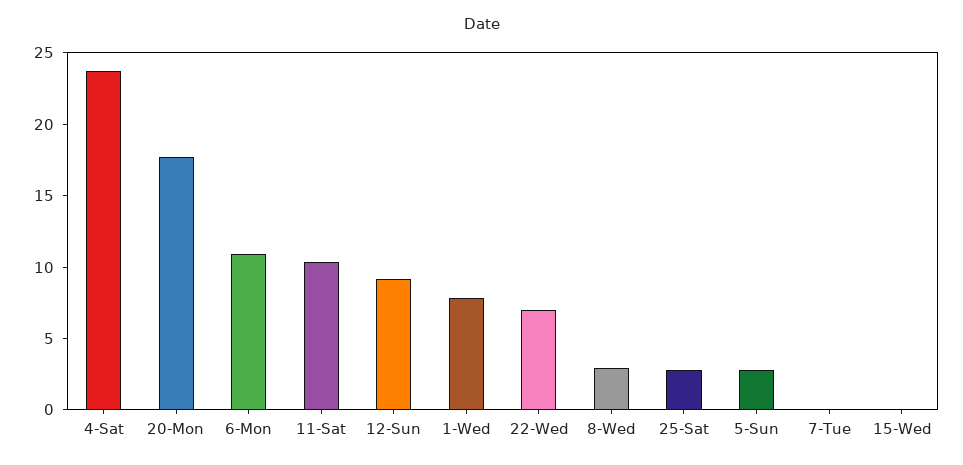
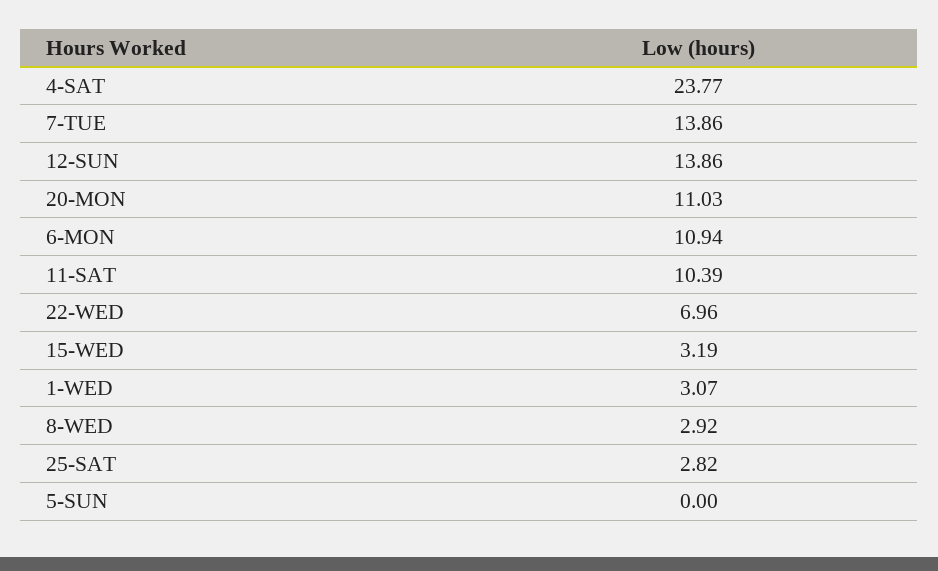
20-Mon: 18 -> 11.03
12-Sun: 9 -> 13.86
1-Wed: 8 -> 3.07
5-Sun: 3 -> 0
7-Tue: 0 -> 13.86
15-Wed: 0 -> 3.19

